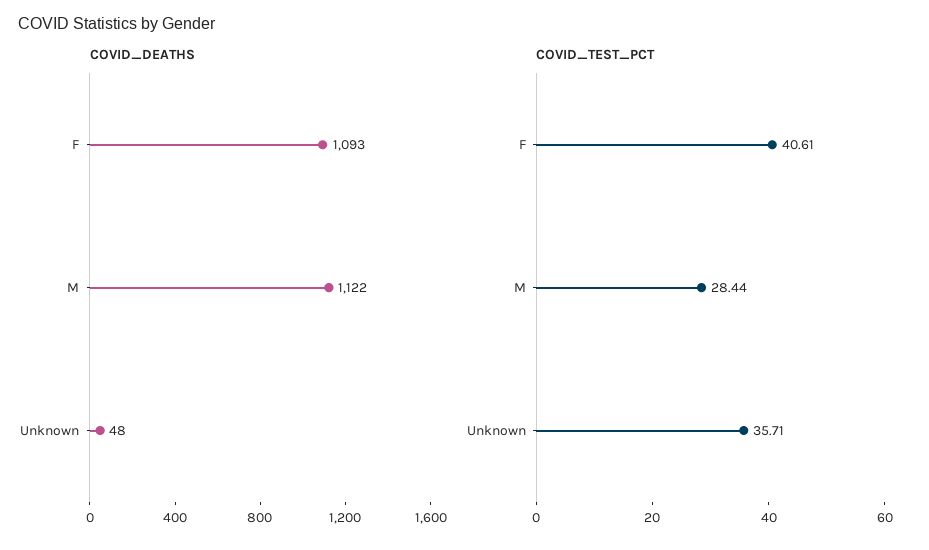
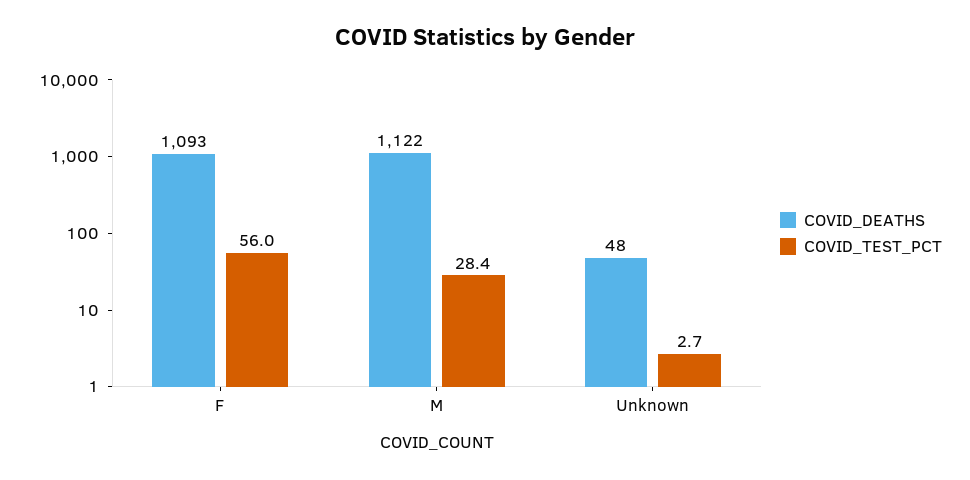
COVID_TEST_PCT, F: 40.61 -> 56
COVID_TEST_PCT, Unknown: 35.71 -> 2.7

